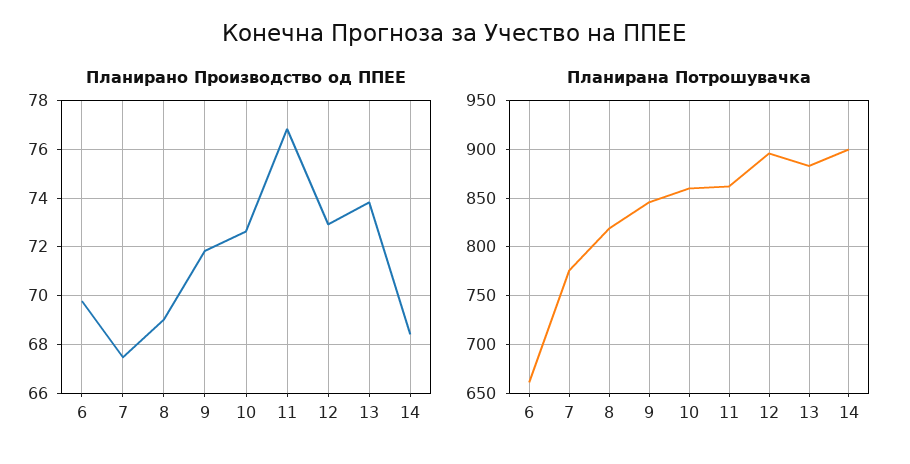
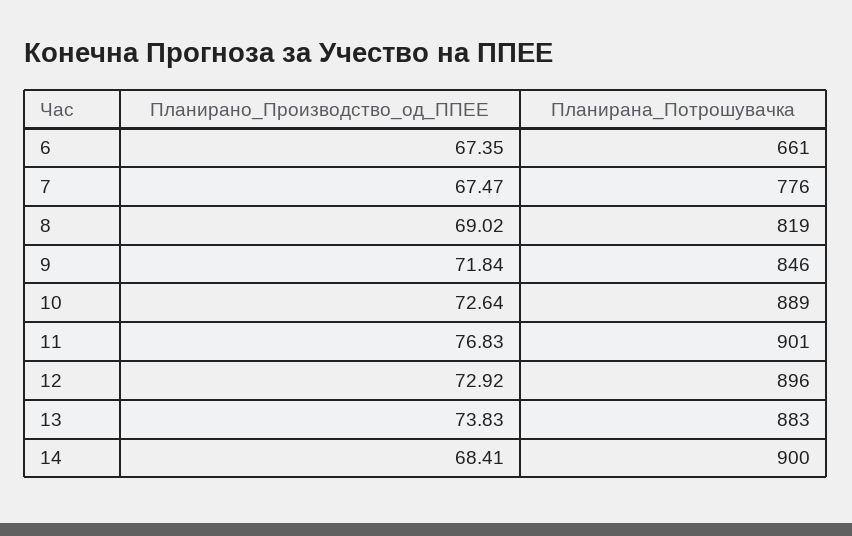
Планирано Производство од ППЕЕ, 6: 69.75 -> 67.35
Планирана Потрошувачка, 10: 860 -> 889
Планирана Потрошувачка, 11: 860 -> 901

